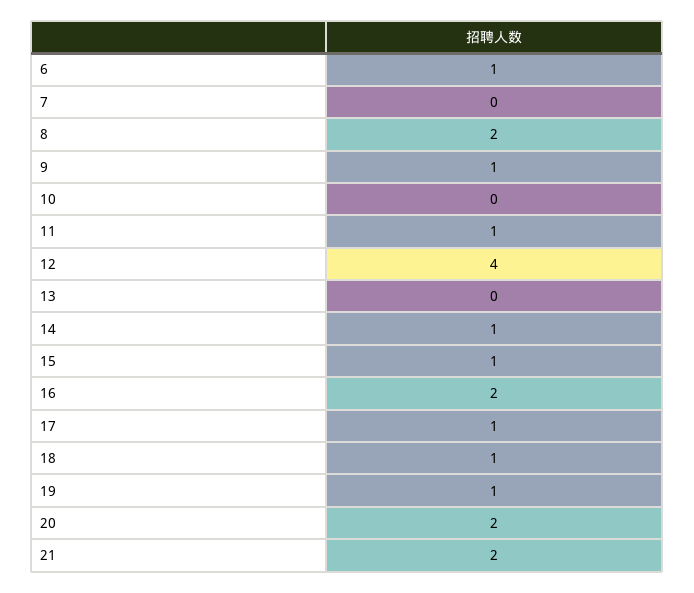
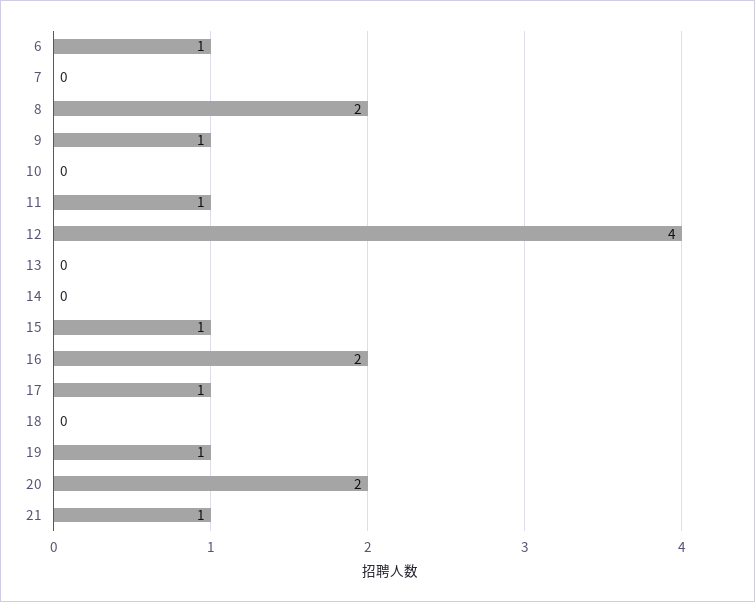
14: 1 -> 0
18: 1 -> 0
21: 2 -> 1

